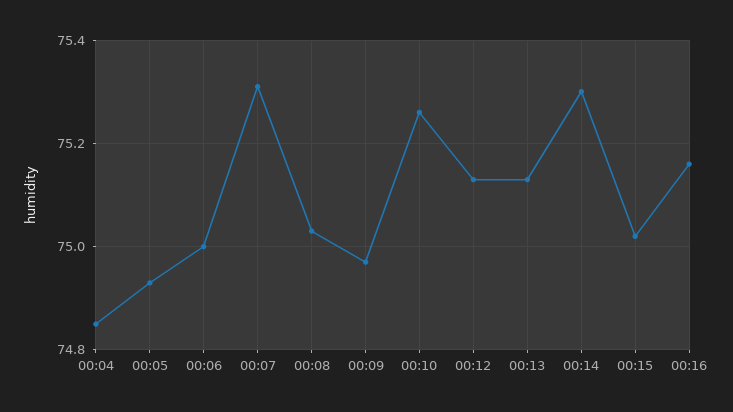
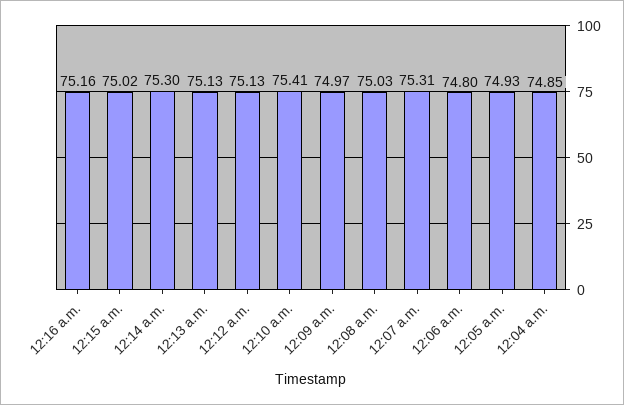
00:06: 75 -> 74.8
00:10: 75.25 -> 75.41

